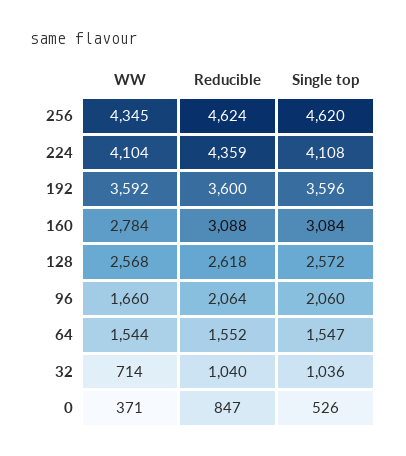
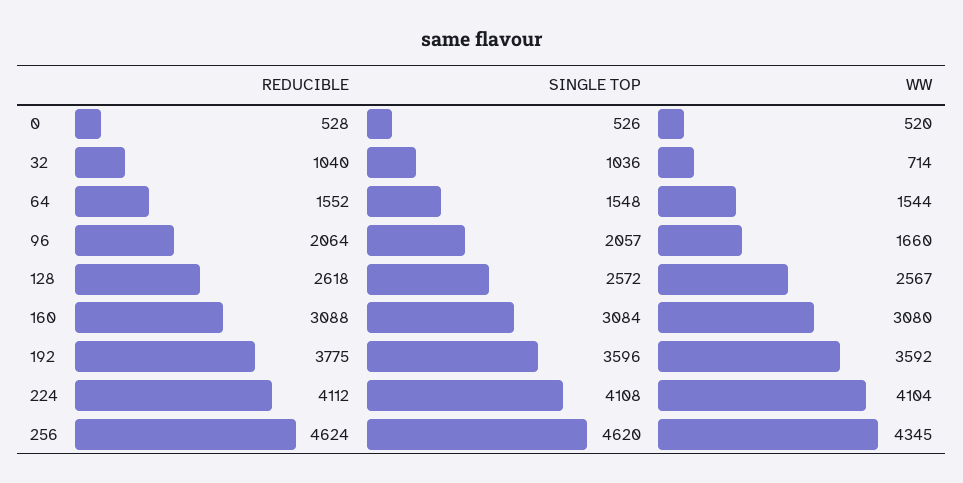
Reducible, 224: 4359 -> 4112
Reducible, 192: 3600 -> 3775
WW, 160: 2784 -> 3080
WW, 128: 2568 -> 2567
Single top, 96: 2060 -> 2057
Single top, 64: 1547 -> 1548
WW, 0: 371 -> 520
Reducible, 0: 847 -> 528

